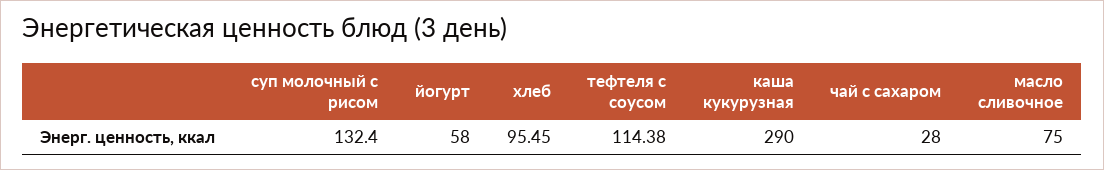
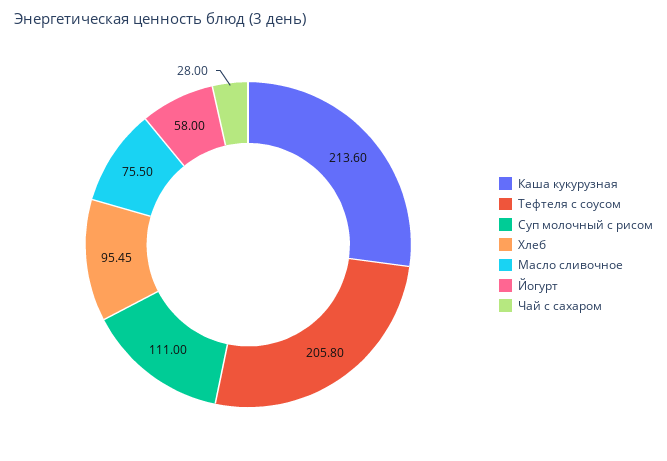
суп молочный с рисом: 132.4 -> 111
тефтеля с соусом: 114.38 -> 205.8
каша кукурузная: 290 -> 213.6
масло сливочное: 75 -> 75.5

